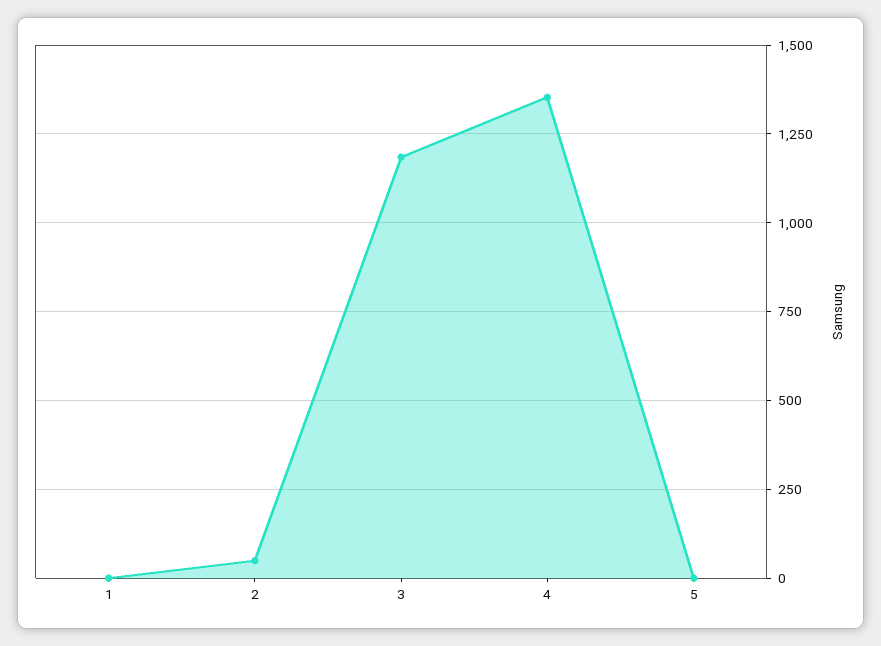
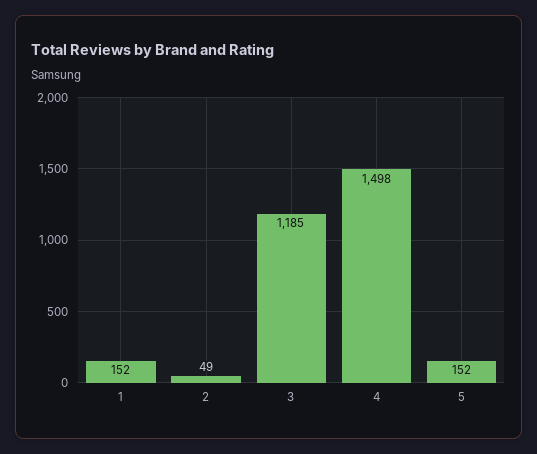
1: 0 -> 152
4: 1350 -> 1498
5: 0 -> 152

